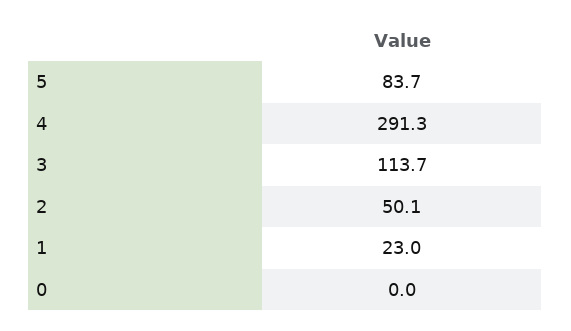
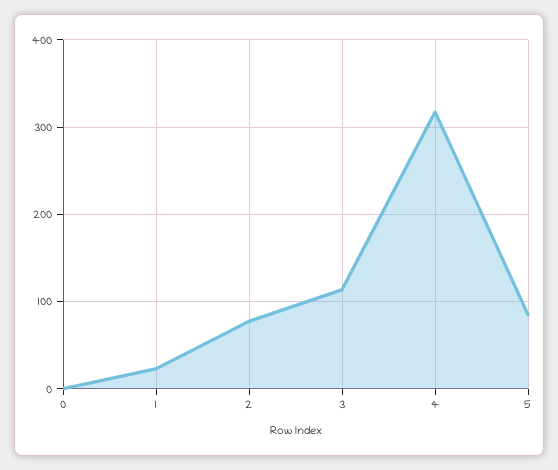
4: 291.3 -> 320
2: 50.1 -> 80

